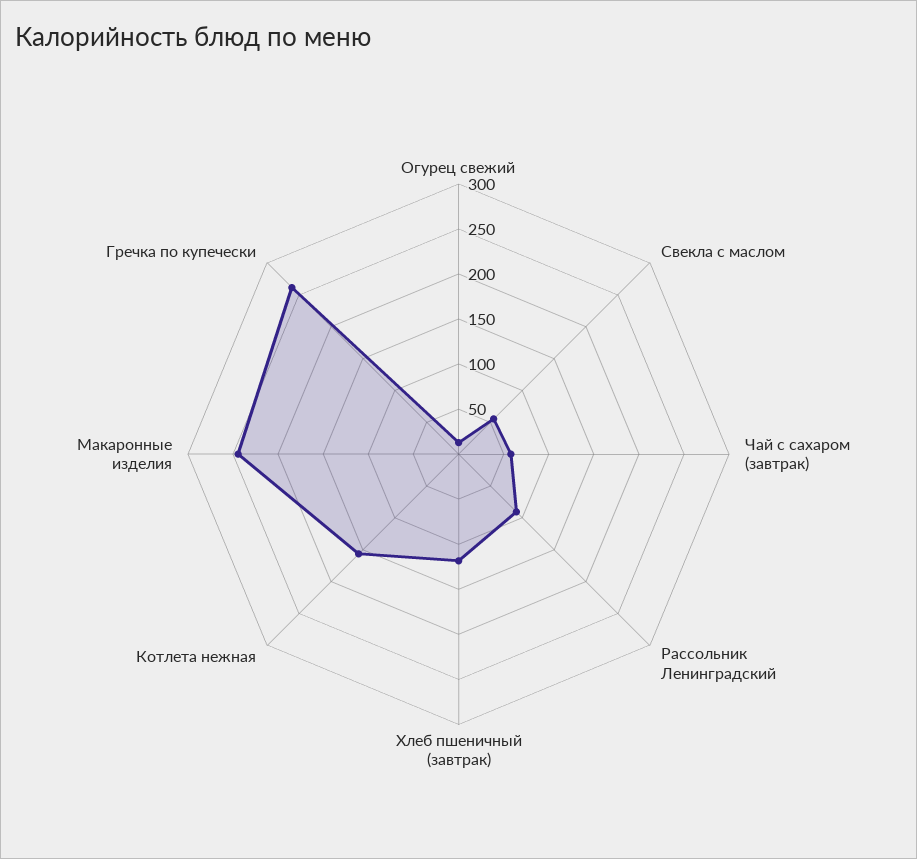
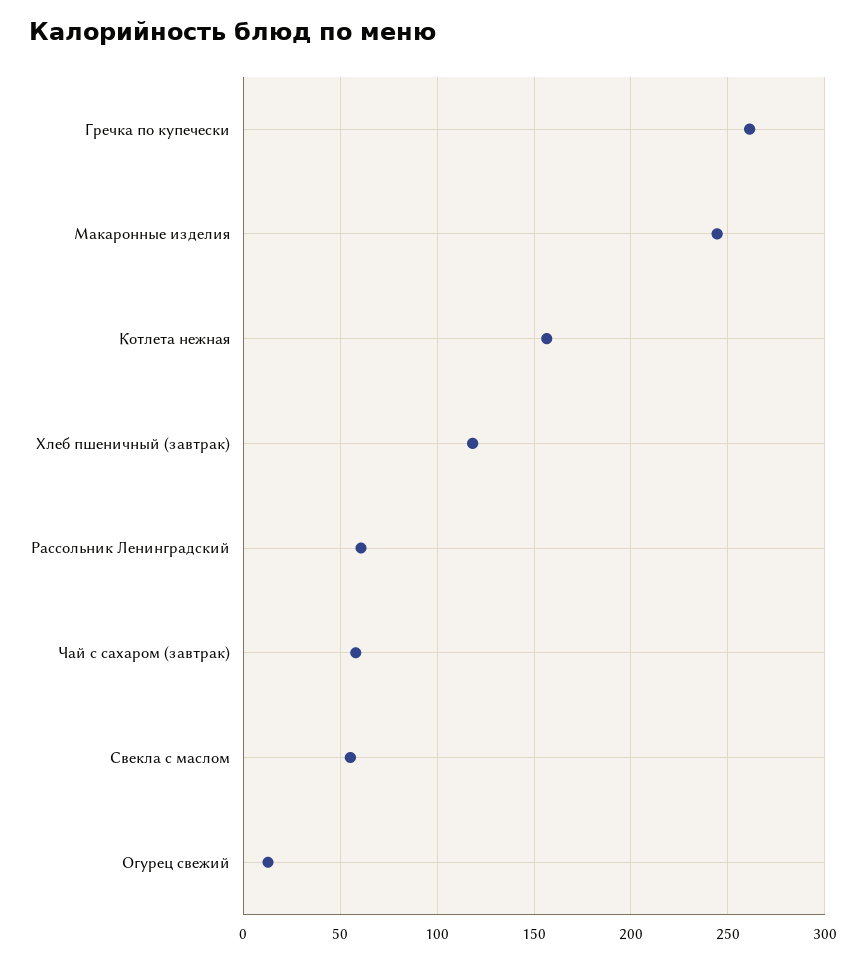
Рассольник Ленинградский: 90 -> 60

